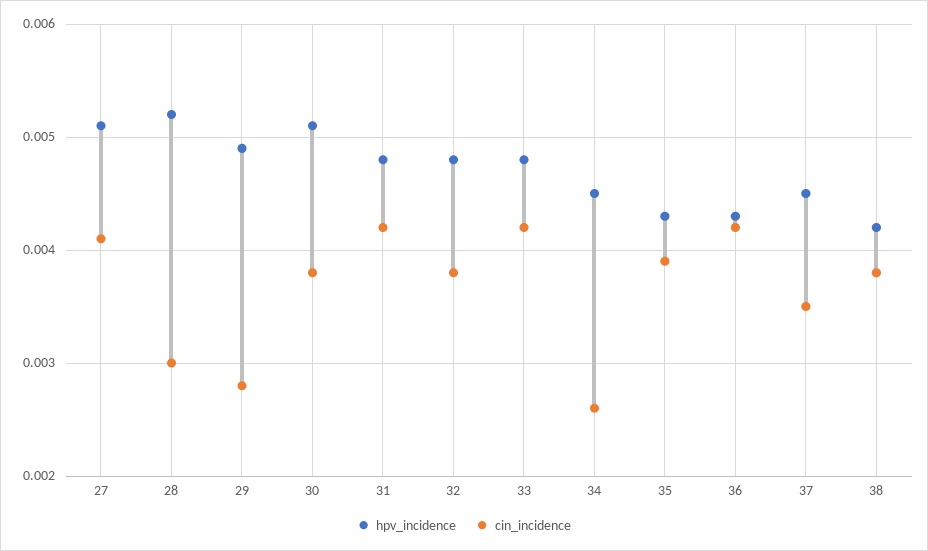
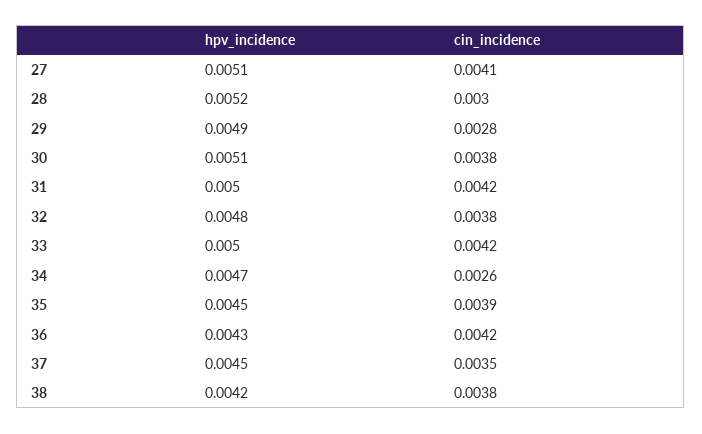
hpv_incidence, 31: 0.0048 -> 0.005
hpv_incidence, 33: 0.0048 -> 0.005
hpv_incidence, 34: 0.0045 -> 0.0047
hpv_incidence, 35: 0.0043 -> 0.0045

